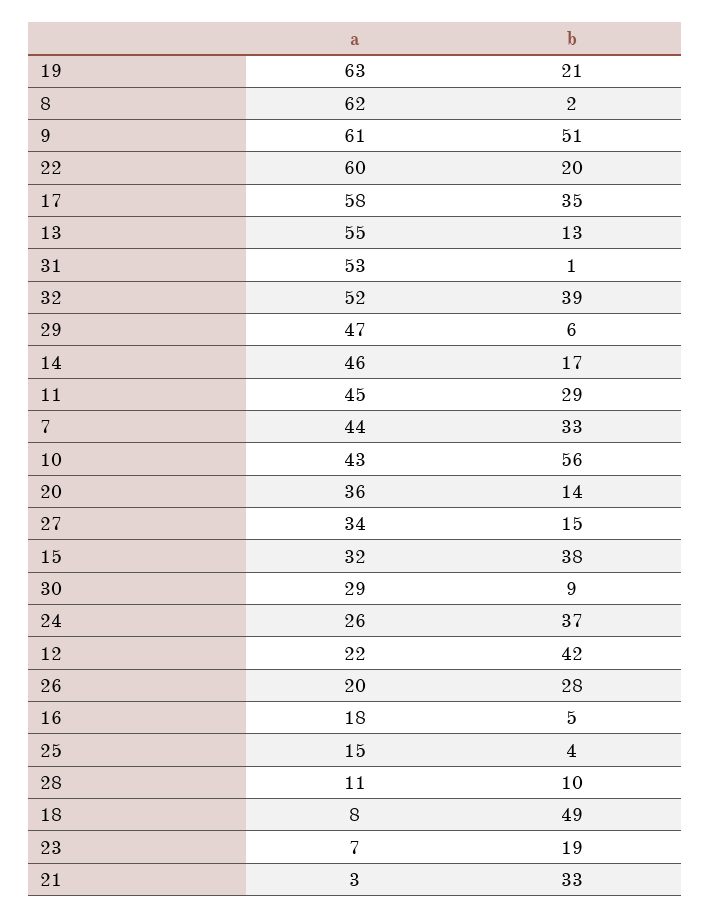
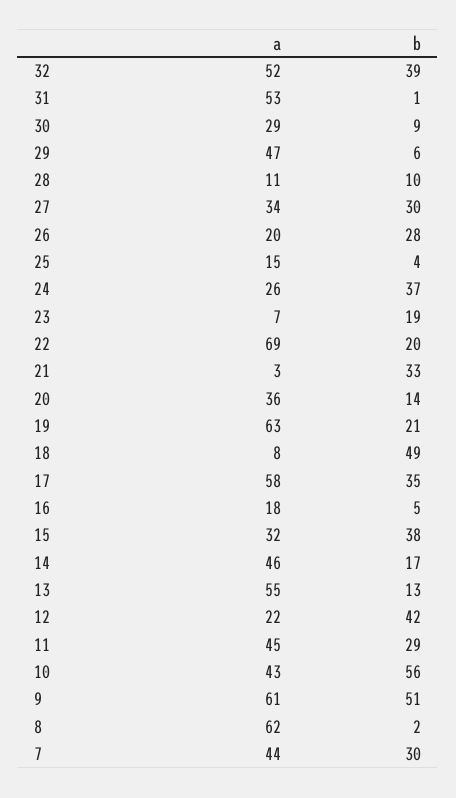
a, 22: 60 -> 69
b, 7: 33 -> 30
b, 27: 15 -> 30

